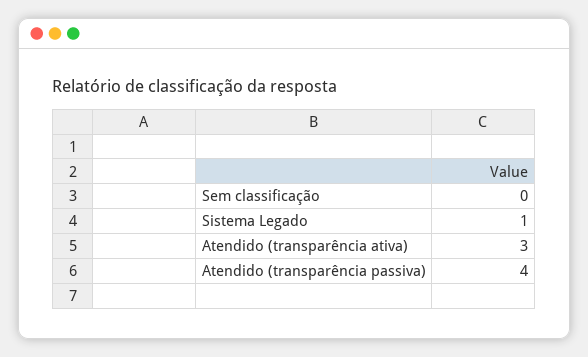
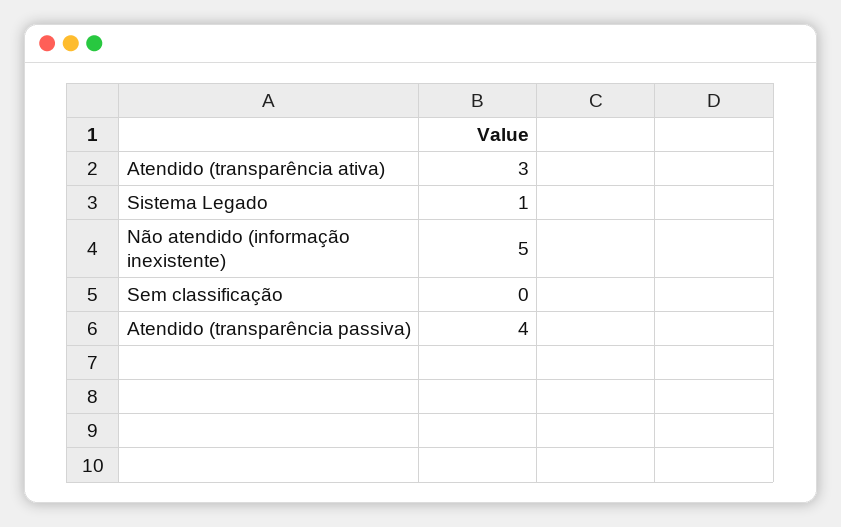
Não atendido (informação inexistente): none -> 5

